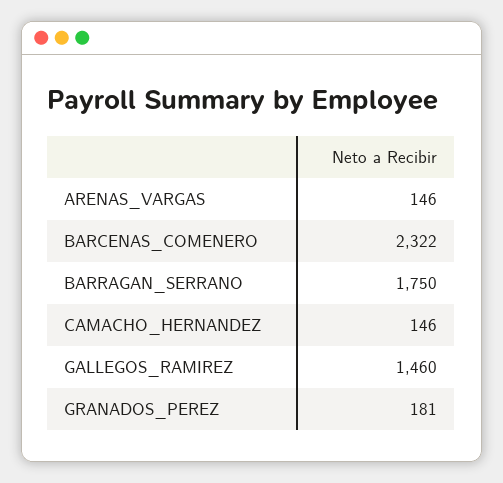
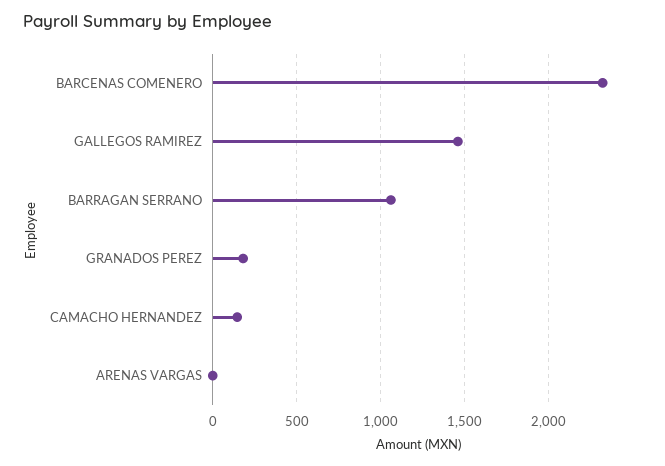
ARENAS_VARGAS: 146 -> 0
BARRAGAN_SERRANO: 1750 -> 1050

